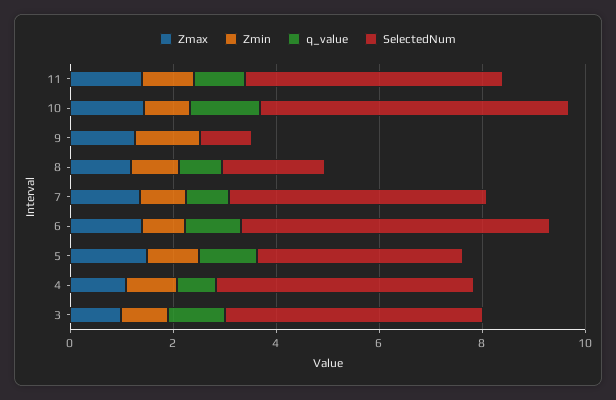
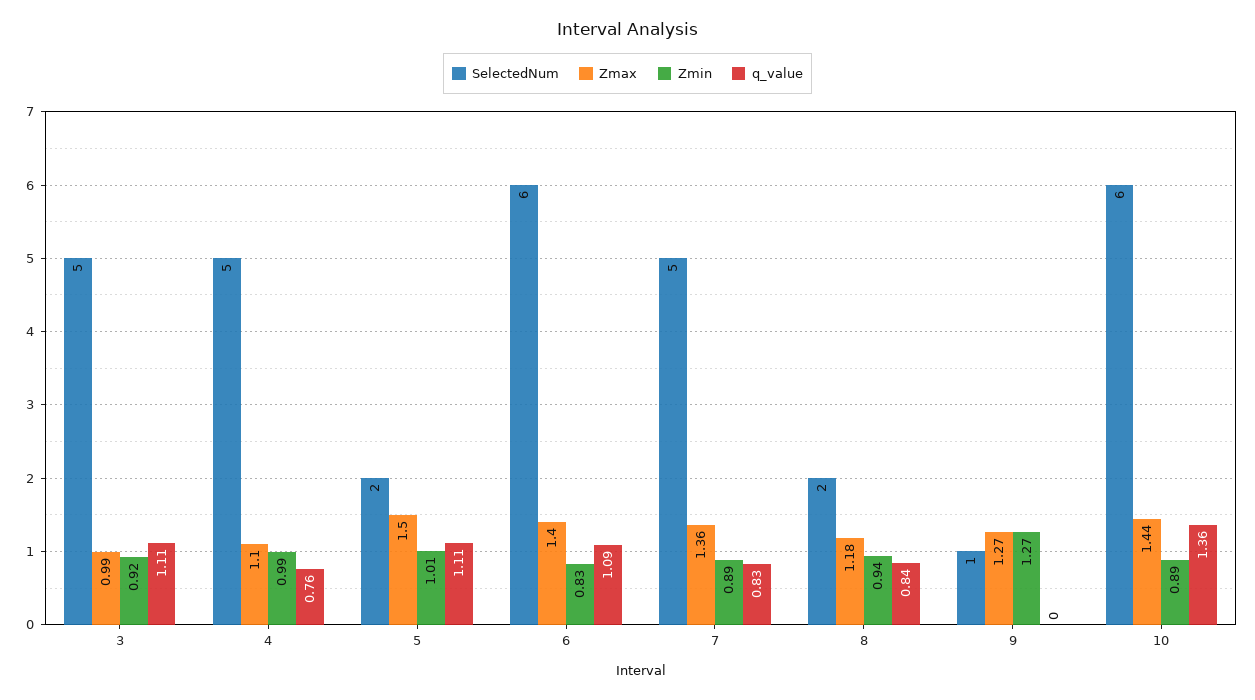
Zmax, 11: 1.5 -> none
Zmin, 11: 1 -> none
q_value, 11: 1 -> none
SelectedNum, 11: 5 -> none
SelectedNum, 5: 4 -> 2

